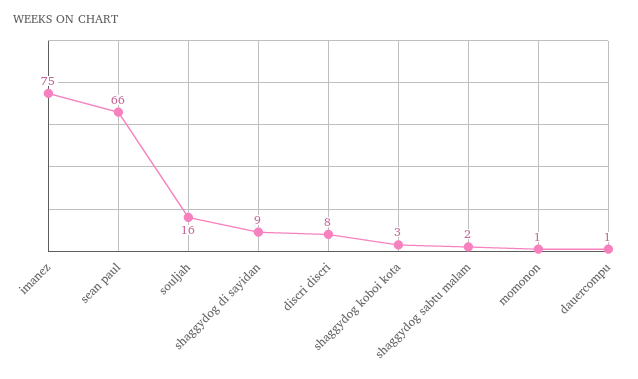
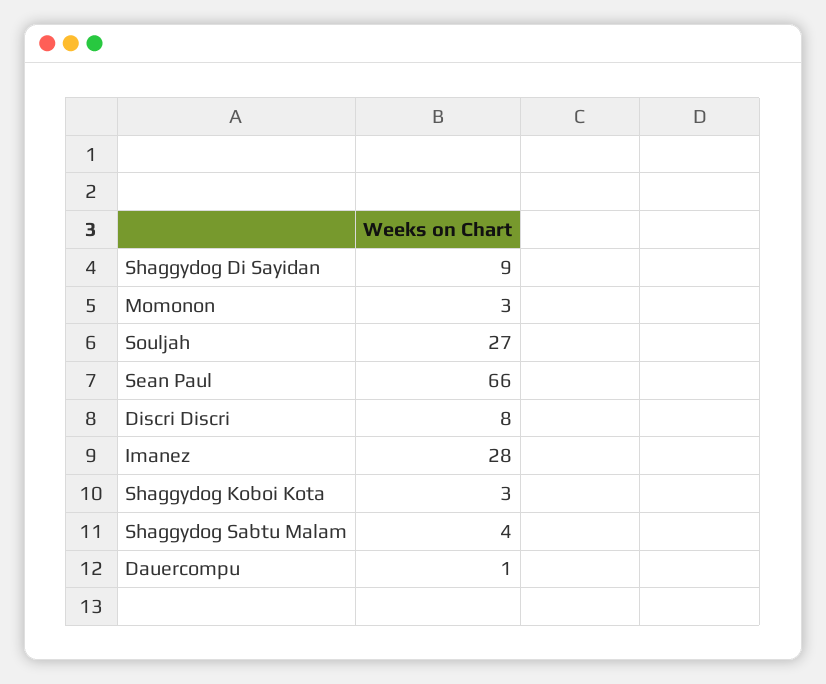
imanez: 75 -> 28
souljah: 16 -> 27
shaggydog sabtu malam: 2 -> 4
momonon: 1 -> 3

